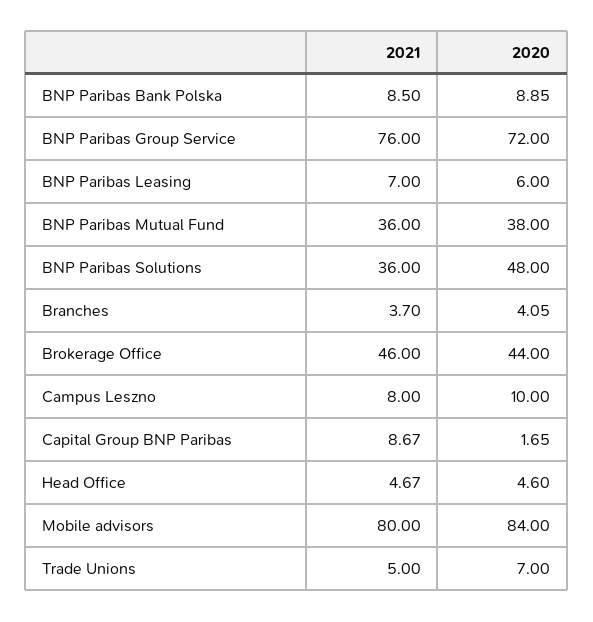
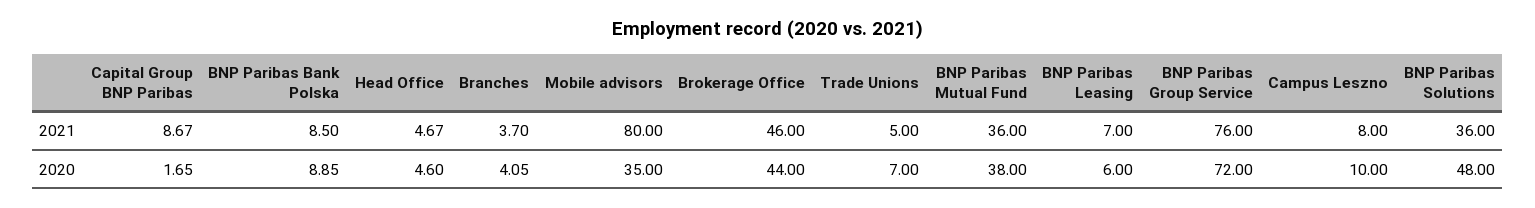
2020, Mobile advisors: 84 -> 35

